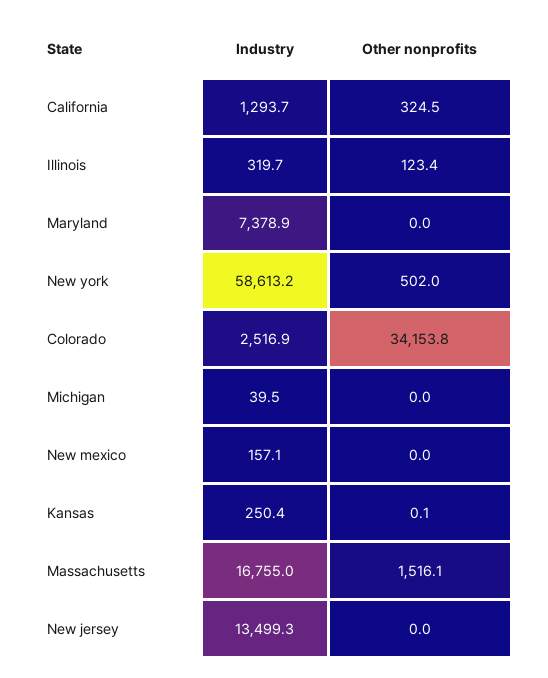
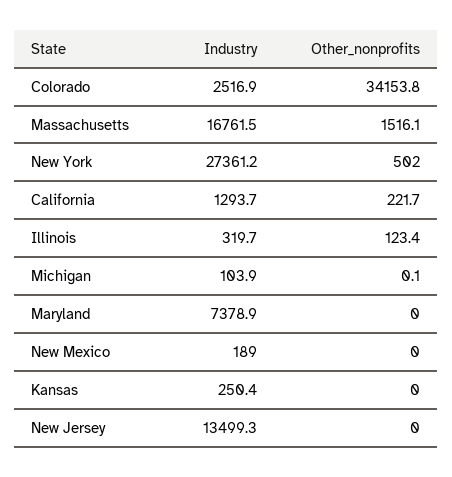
Other nonprofits, California: 324.5 -> 221.7
Industry, New york: 58613.2 -> 27361.2
Industry, Michigan: 39.5 -> 103.9
Other nonprofits, Michigan: 0 -> 0.1
Industry, New mexico: 157.1 -> 189
Other nonprofits, Kansas: 0.1 -> 0
Industry, Massachusetts: 16755 -> 16761.5

